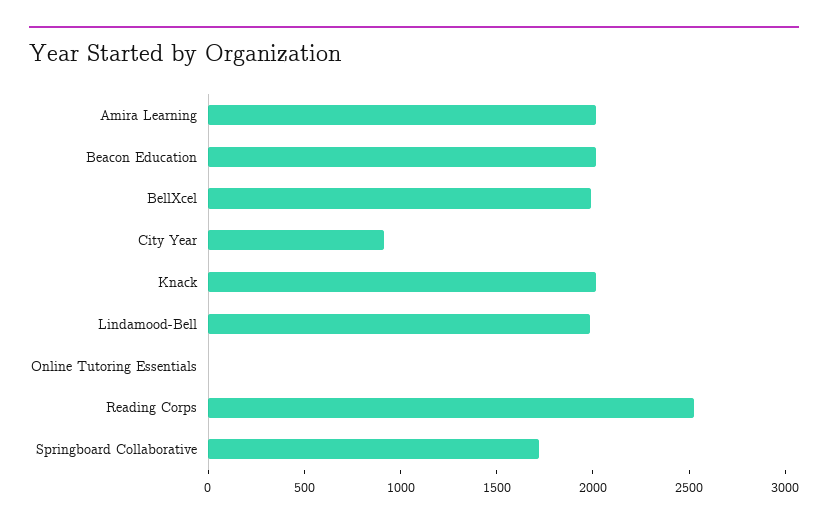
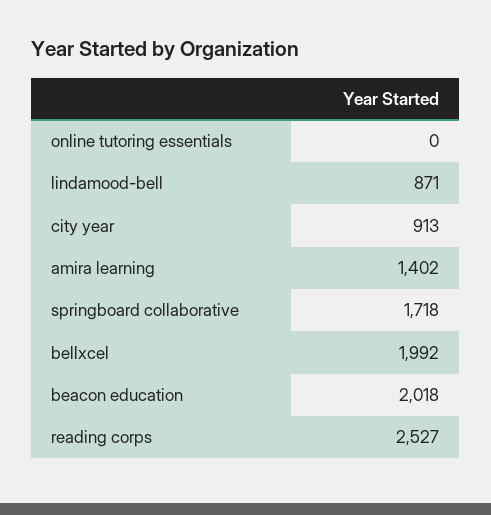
Amira Learning: 2000 -> 1402
Knack: 2000 -> none
Lindamood-Bell: 2000 -> 871

